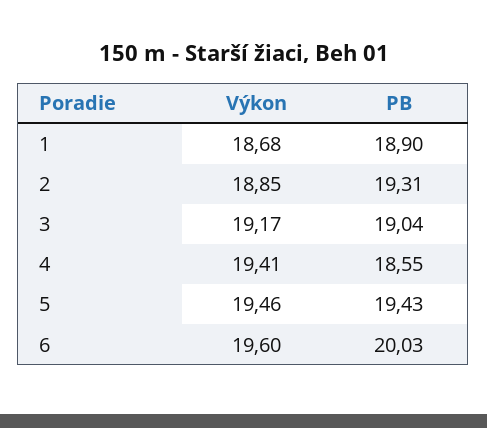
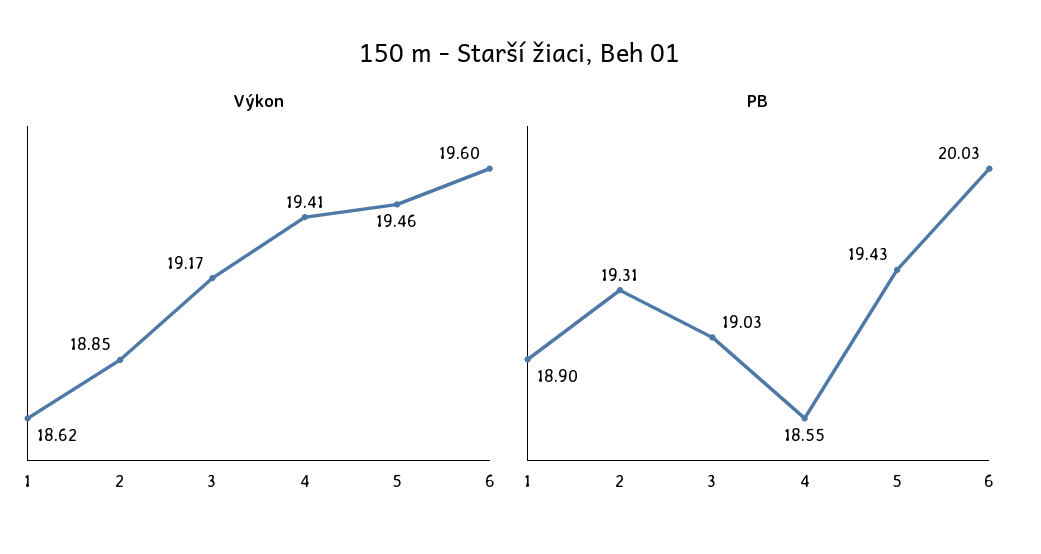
Výkon, 1: 18.68 -> 18.62
PB, 3: 19.04 -> 19.03

